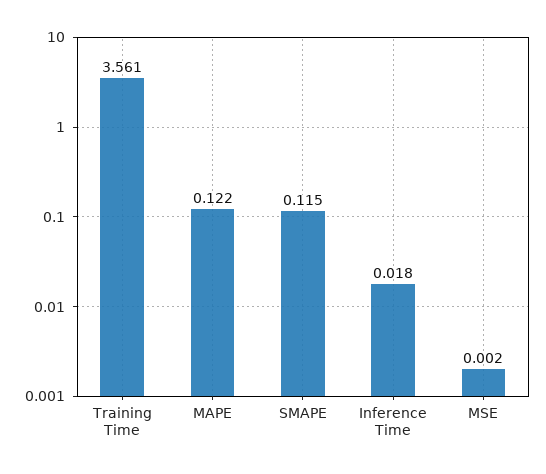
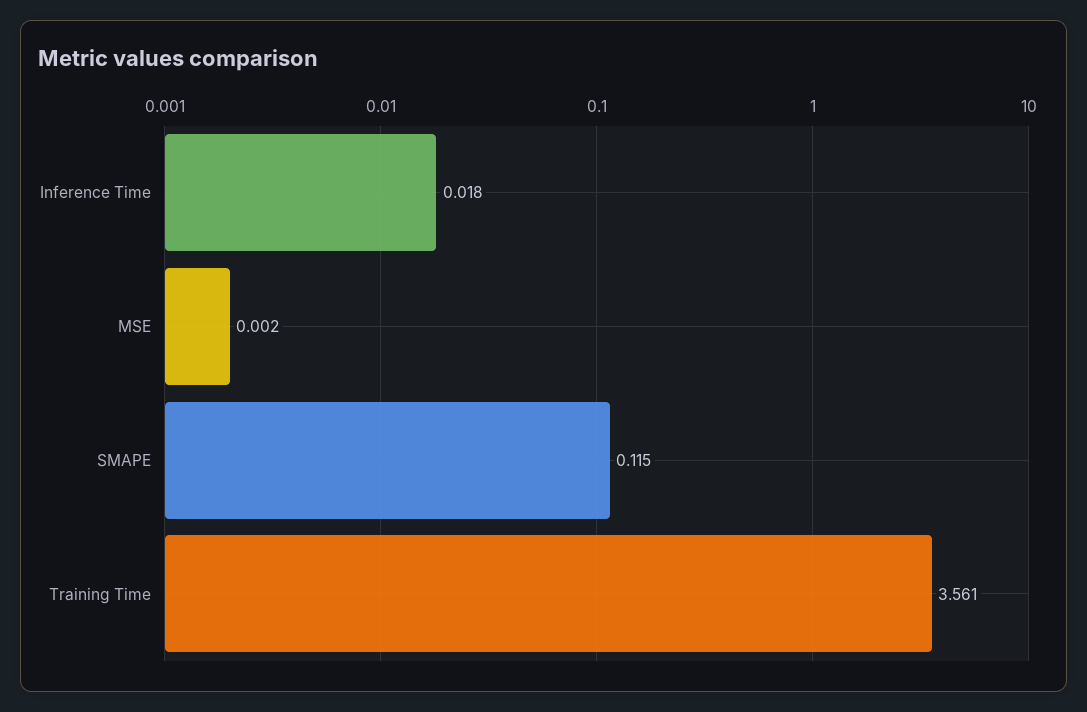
MAPE: 0.122 -> none

